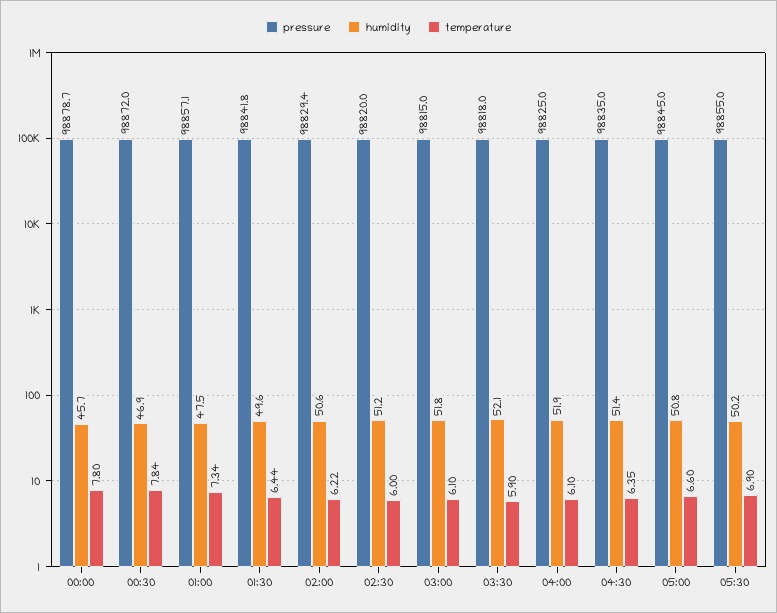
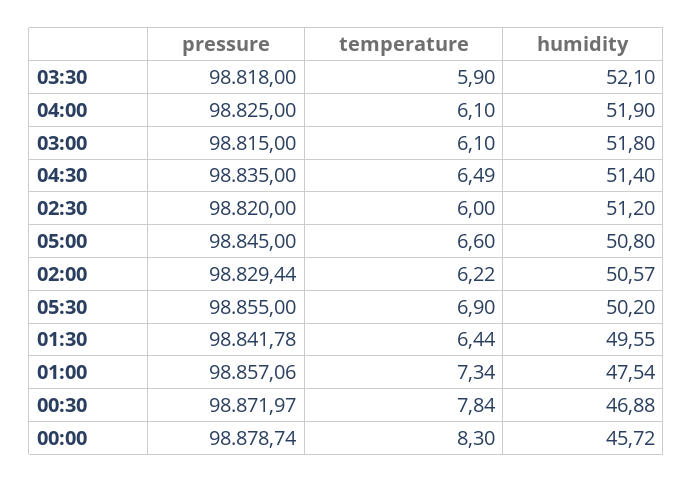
temperature, 00:00: 7.8 -> 8.3
temperature, 04:30: 6.35 -> 6.49

